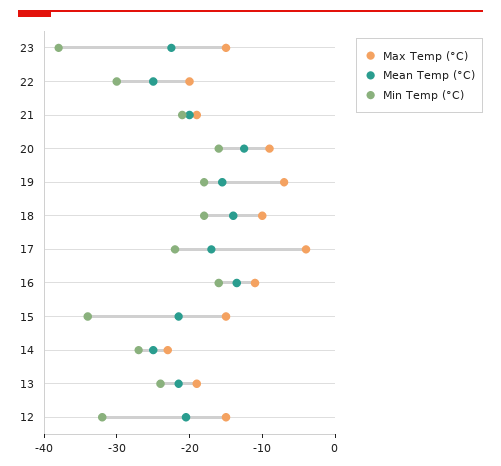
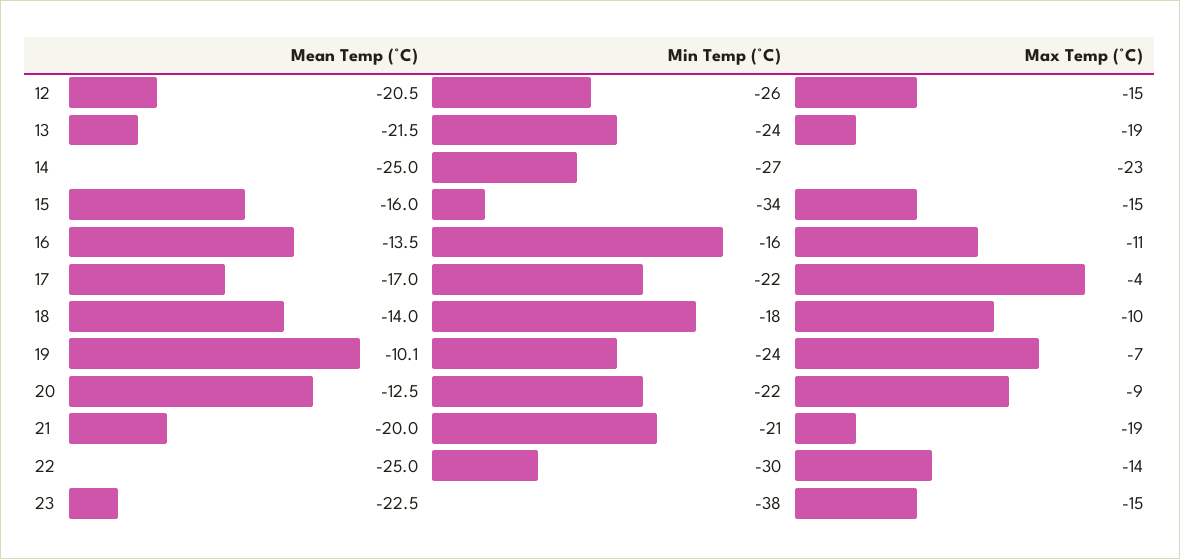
Max Temp (°C), 22: -20 -> -14
Min Temp (°C), 20: -16 -> -22
Mean Temp (°C), 19: -16 -> -10.1
Min Temp (°C), 19: -18 -> -24
Mean Temp (°C), 15: -22 -> -16
Min Temp (°C), 12: -32 -> -26

